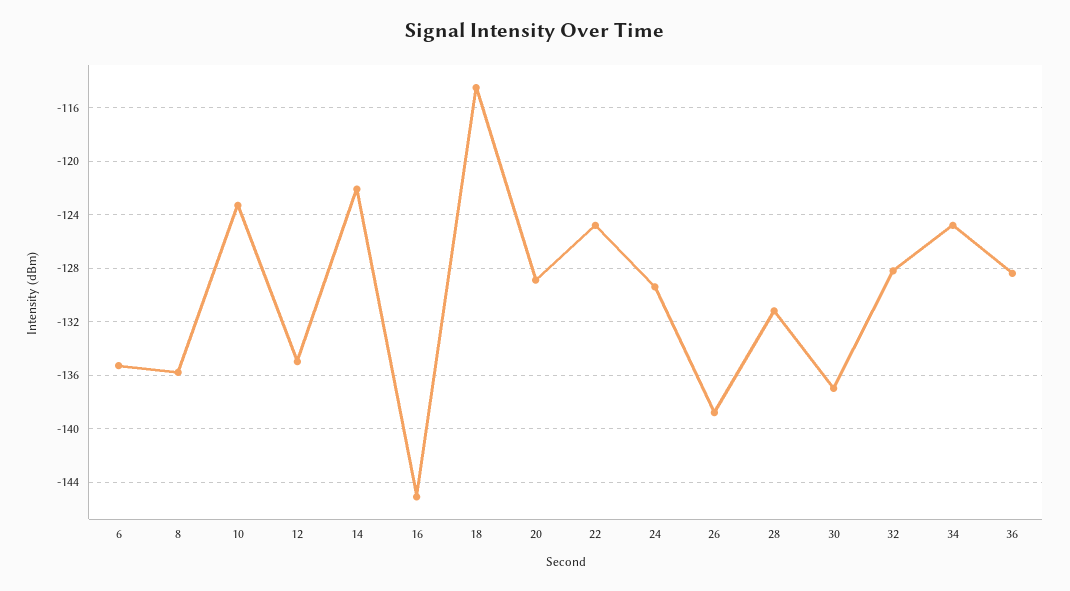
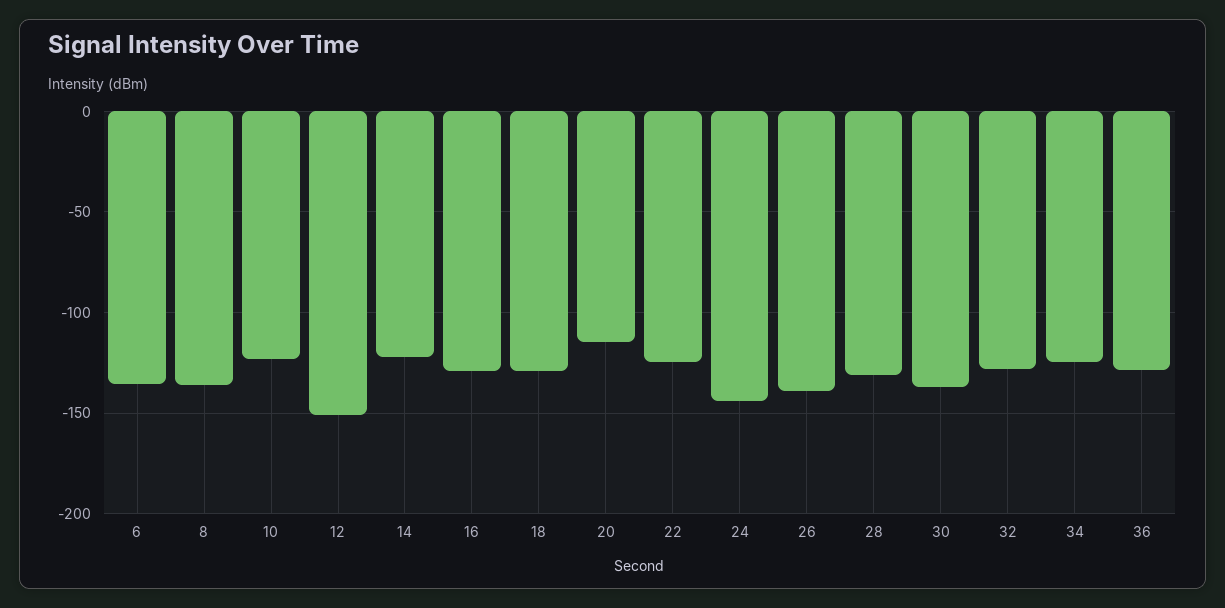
12: -135 -> -150
16: -145 -> -130
18: -114.5 -> -130
20: -129 -> -115
24: -129.5 -> -145

